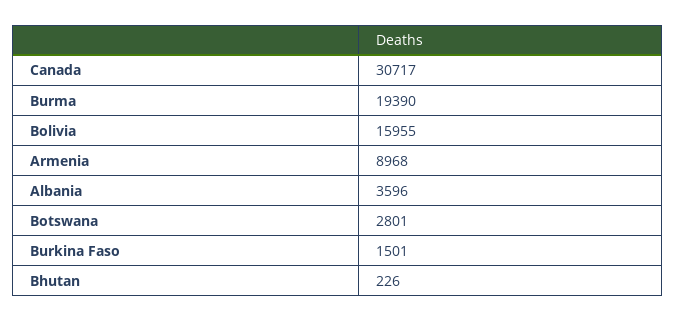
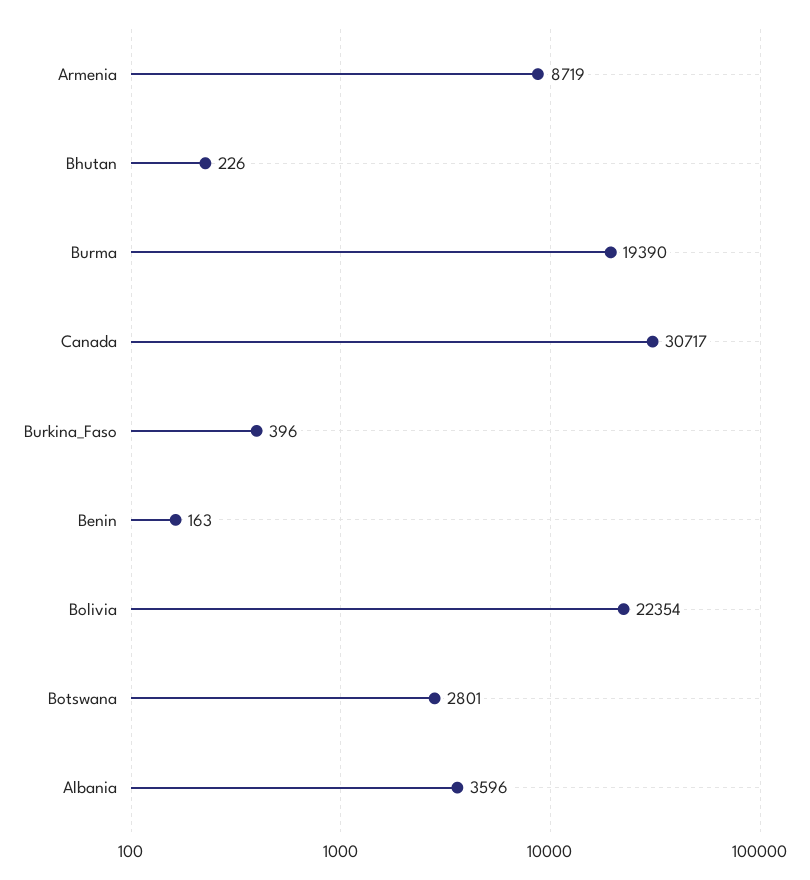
Bolivia: 15955 -> 22354
Armenia: 8968 -> 8719
Burkina Faso: 1501 -> 396
Benin: none -> 163

